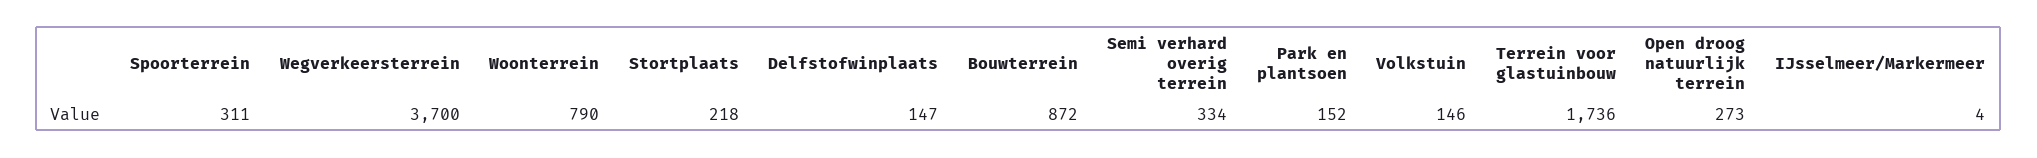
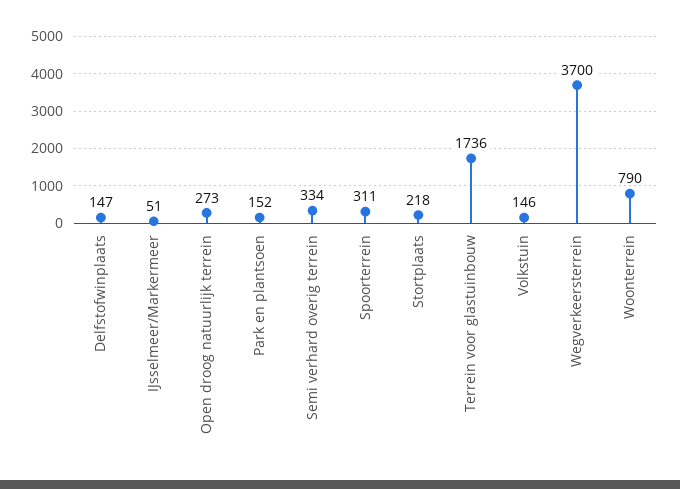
Bouwterrein: 872 -> none
IJsselmeer/Markermeer: 4 -> 51

